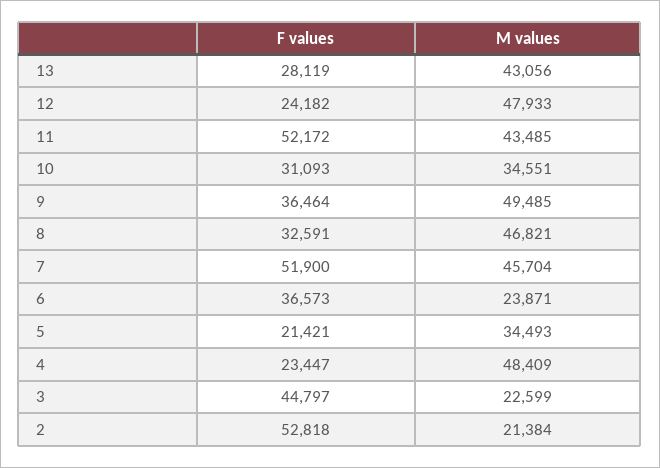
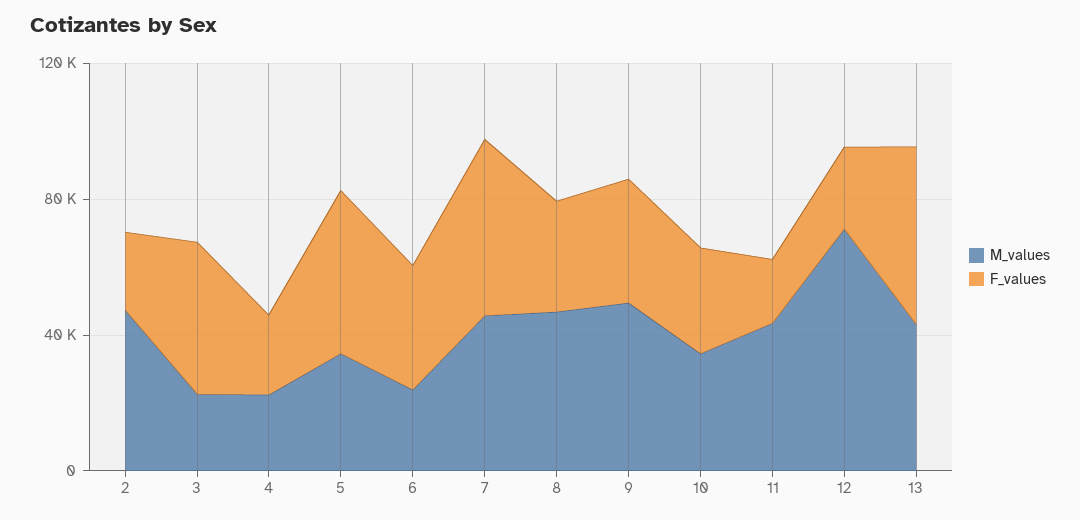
F values, 13: 28119 -> 50000
M values, 12: 47933 -> 70000
F values, 11: 52172 -> 20000
F values, 5: 21421 -> 50000
M values, 4: 48409 -> 20000
F values, 2: 52818 -> 20000
M values, 2: 21384 -> 50000

